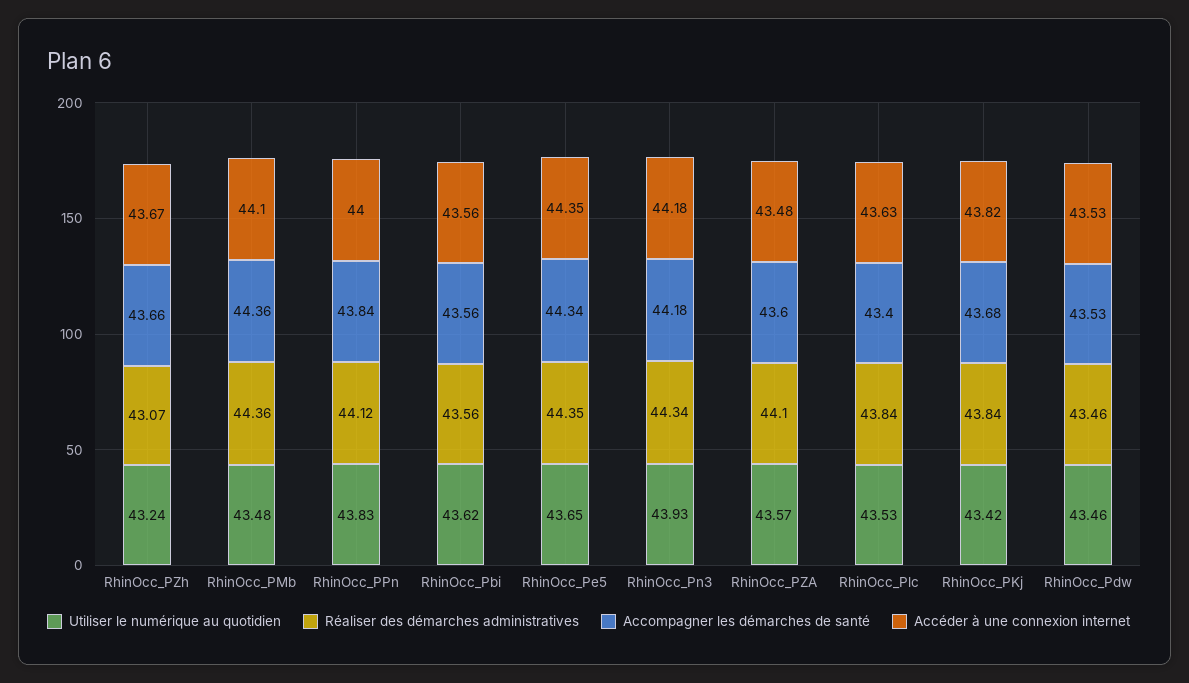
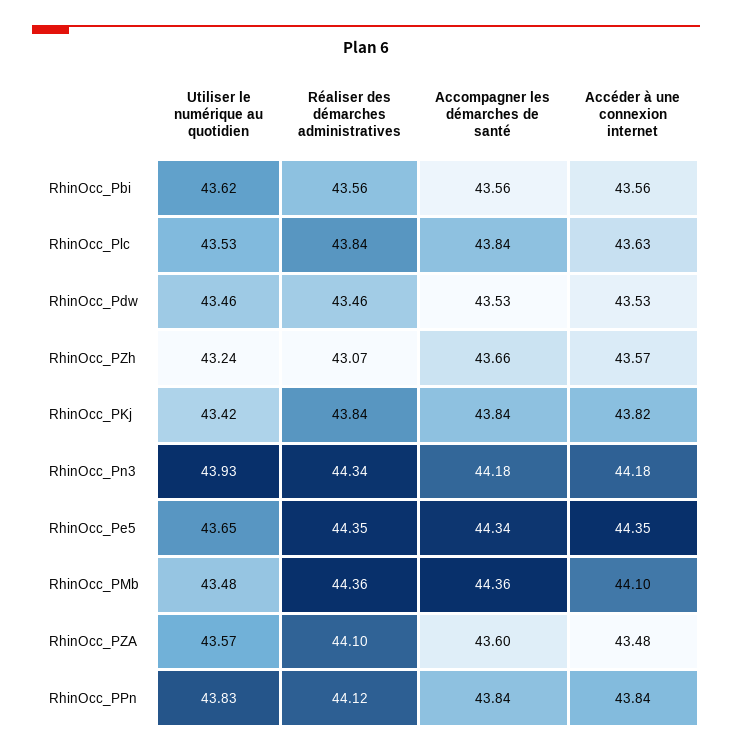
Accéder à une connexion internet, RhinOcc_PZh: 43.67 -> 43.57
Accéder à une connexion internet, RhinOcc_PPn: 44 -> 43.84
Accompagner les démarches de santé, RhinOcc_Plc: 43.4 -> 43.84
Accompagner les démarches de santé, RhinOcc_PKj: 43.68 -> 43.84

